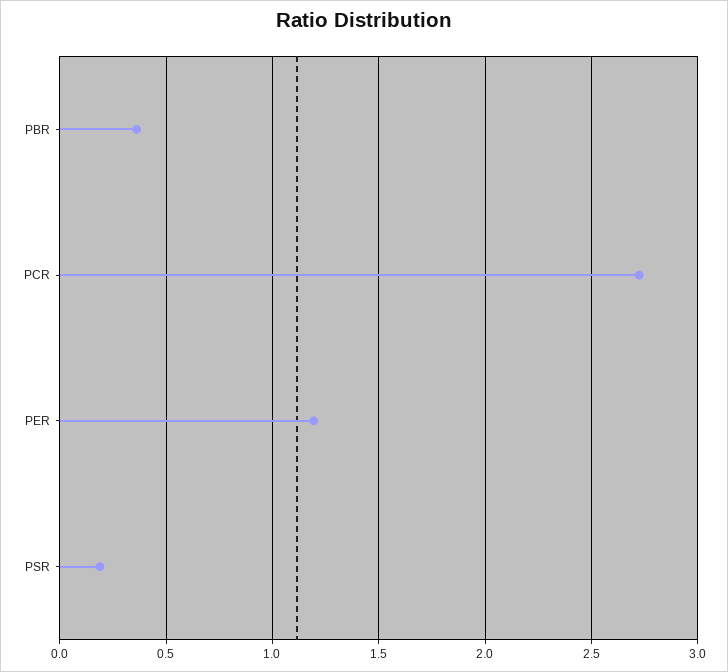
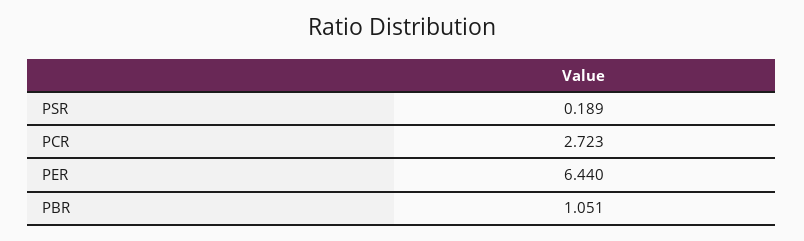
PBR: 0.35 -> 1.051
PER: 1.2 -> 6.44

